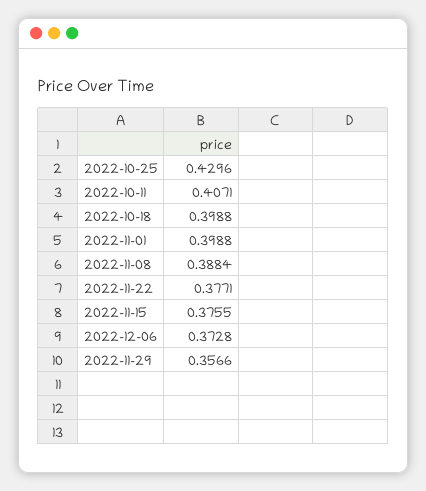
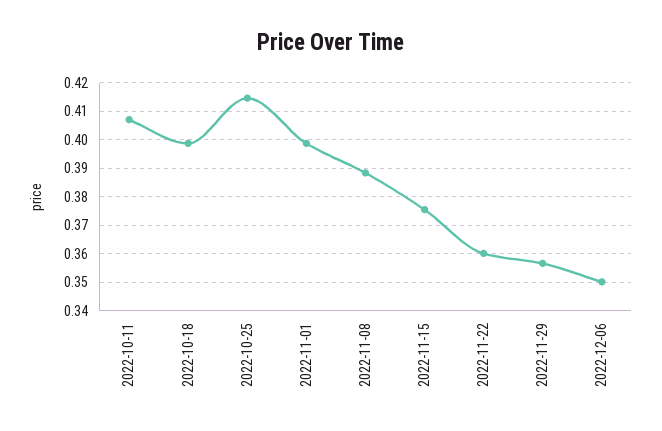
2022-10-25: 0.4296 -> 0.415
2022-11-22: 0.3771 -> 0.36
2022-12-06: 0.3728 -> 0.35

